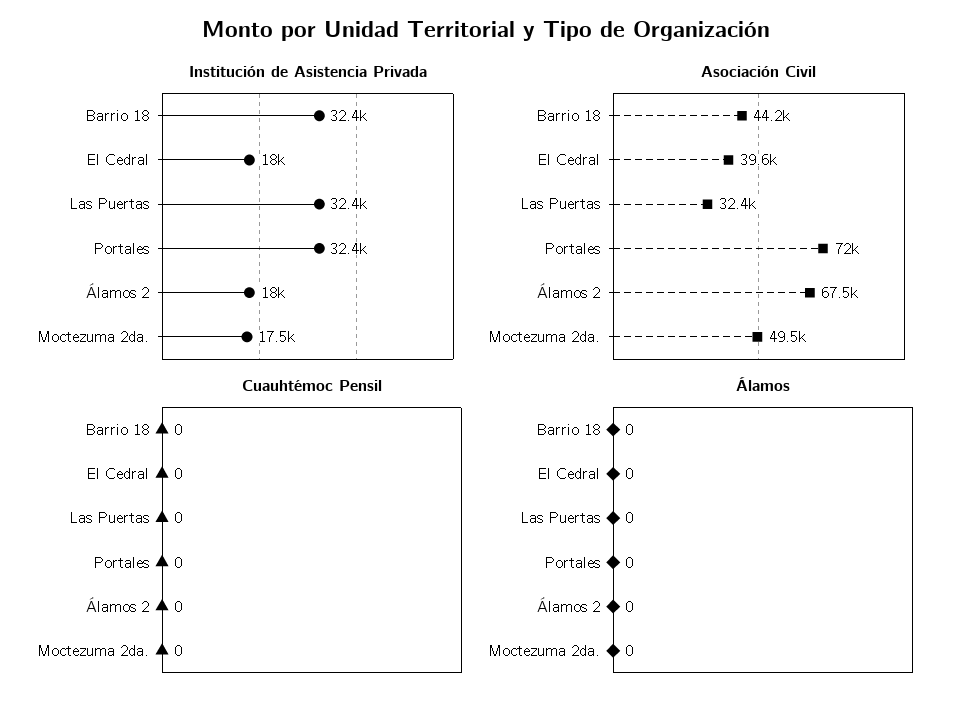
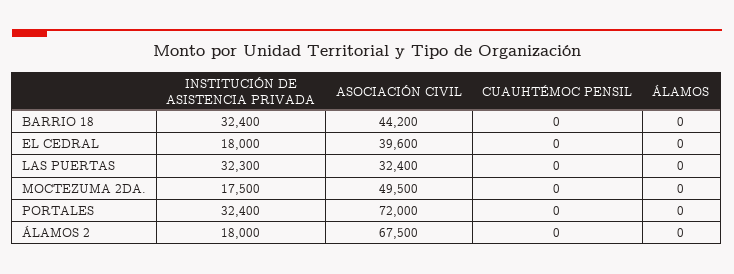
Institución de Asistencia Privada, Las Puertas: 32400 -> 32300

